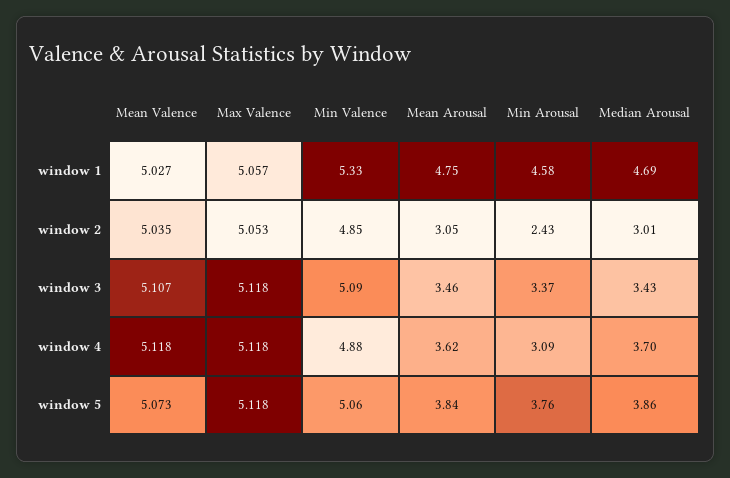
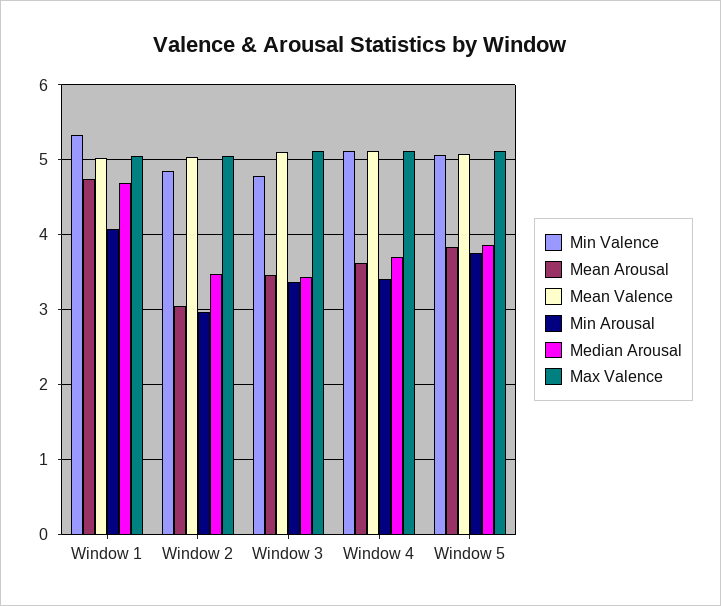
Min Arousal, window 1: 4.58 -> 4.1
Min Arousal, window 2: 2.43 -> 3
Median Arousal, window 2: 3.01 -> 3.5
Min Valence, window 3: 5.09 -> 4.8
Min Valence, window 4: 4.88 -> 5.1
Min Arousal, window 4: 3.09 -> 3.4

